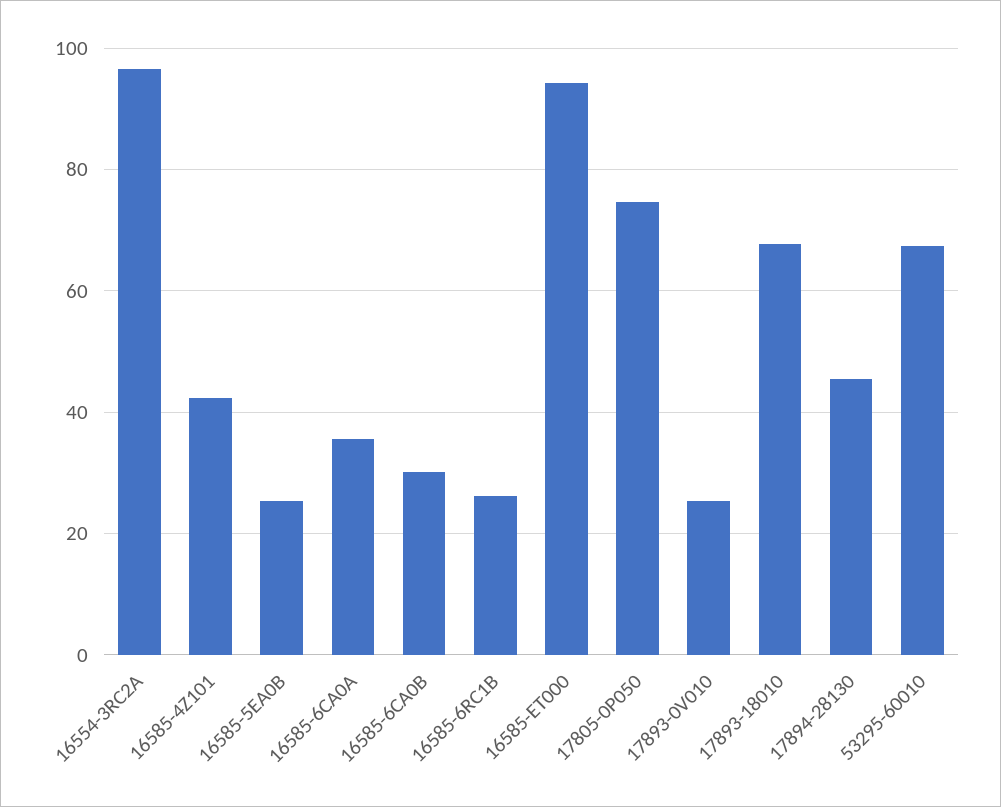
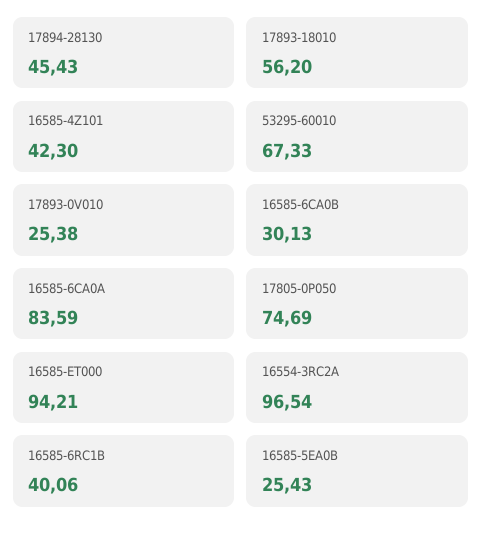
16585-6CA0A: 36 -> 83.59
16585-6RC1B: 26 -> 40.06
17893-18010: 68 -> 56.2

